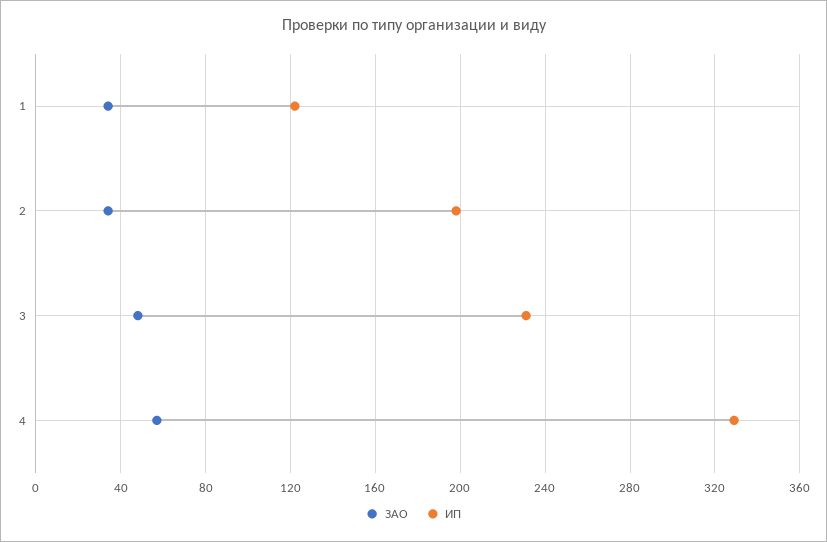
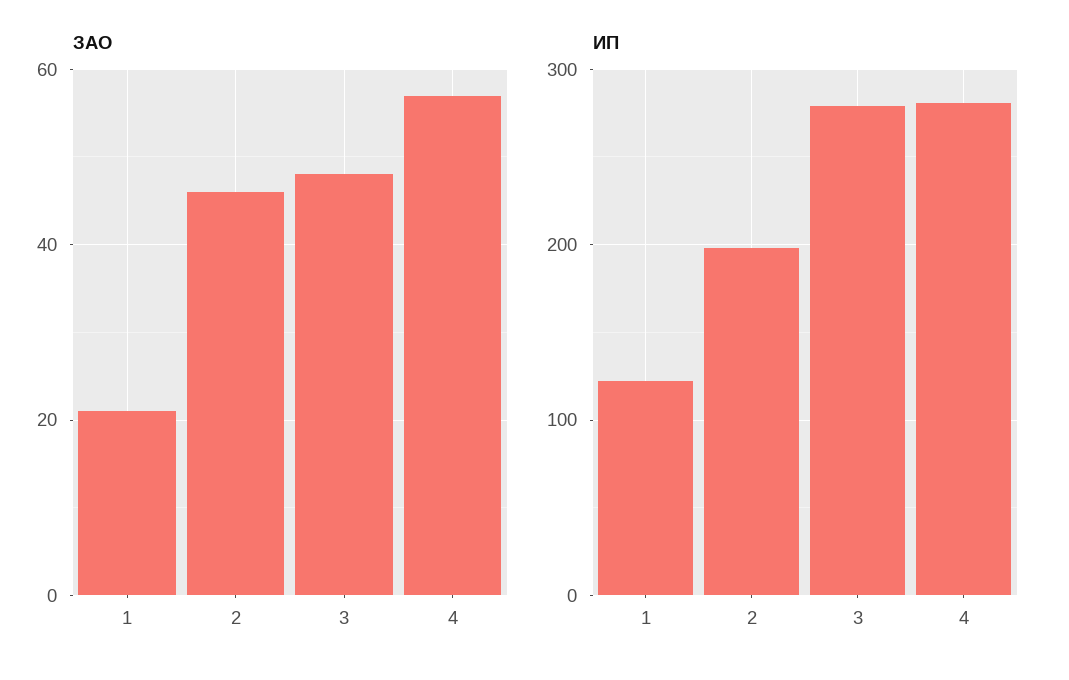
ЗАО, 1: 35 -> 20
ЗАО, 2: 35 -> 45
ИП, 3: 230 -> 280
ИП, 4: 330 -> 280

